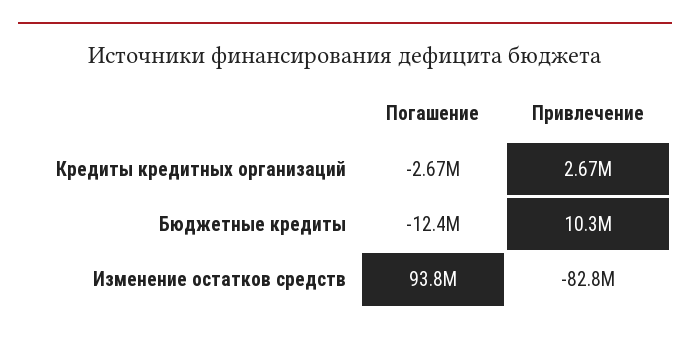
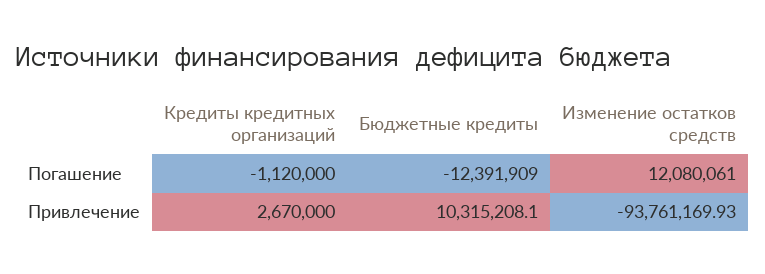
Погашение, Кредиты кредитных организаций: -2670000 -> -1120000
Погашение, Изменение остатков средств: 93800000 -> 12080061
Привлечение, Изменение остатков средств: -82800000 -> -93761169.93

